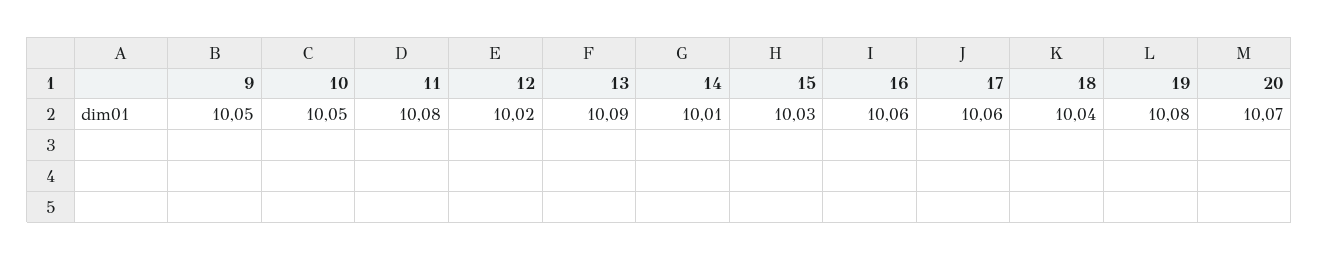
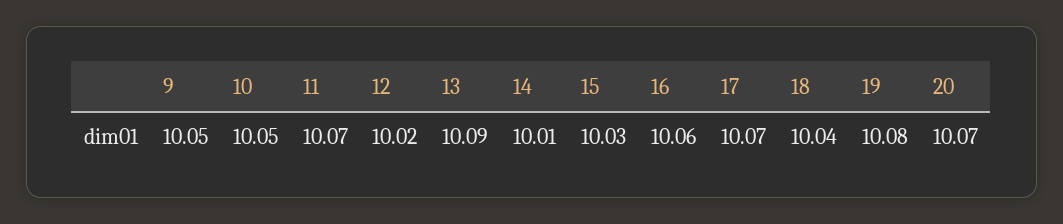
11: 10.08 -> 10.07
17: 10.06 -> 10.07

